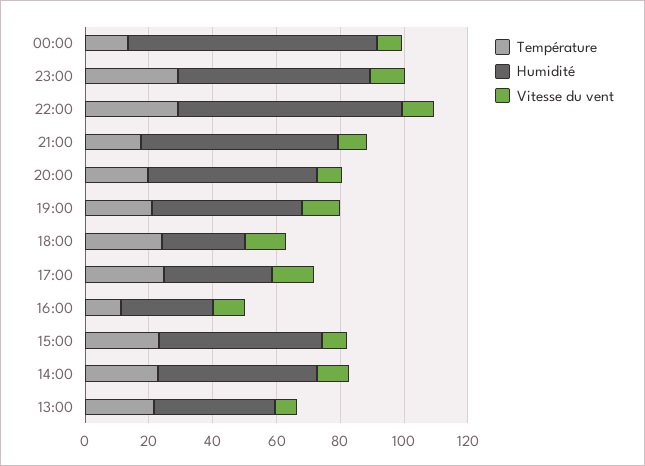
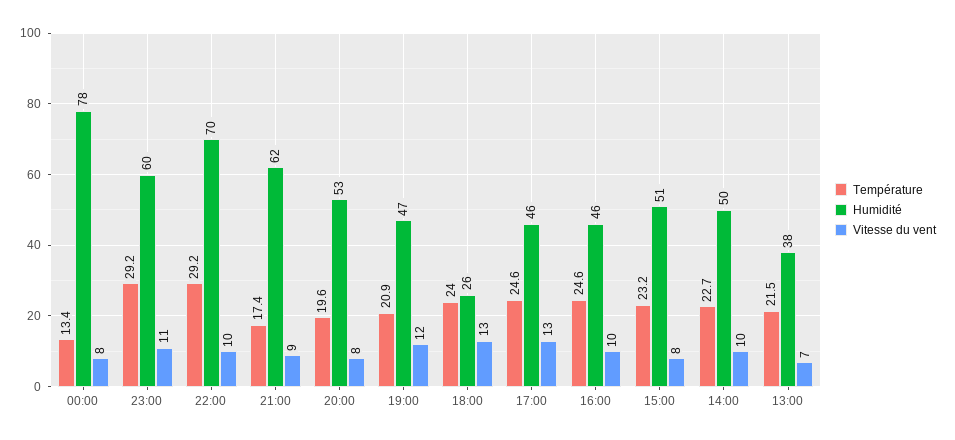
Humidité, 17:00: 35 -> 46
Température, 16:00: 10 -> 24.6
Humidité, 16:00: 30 -> 46

